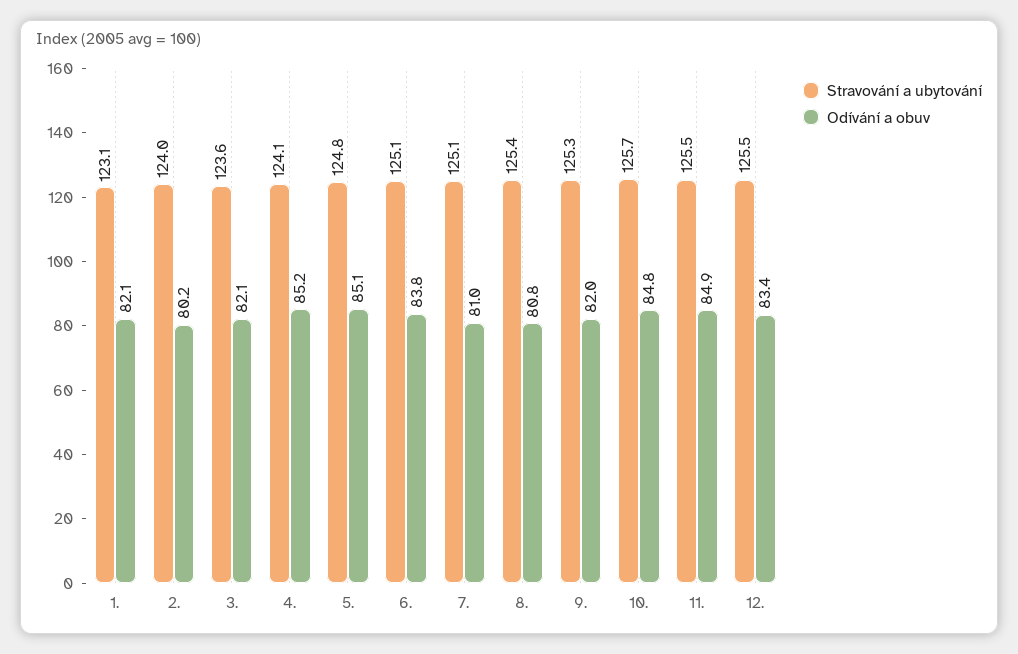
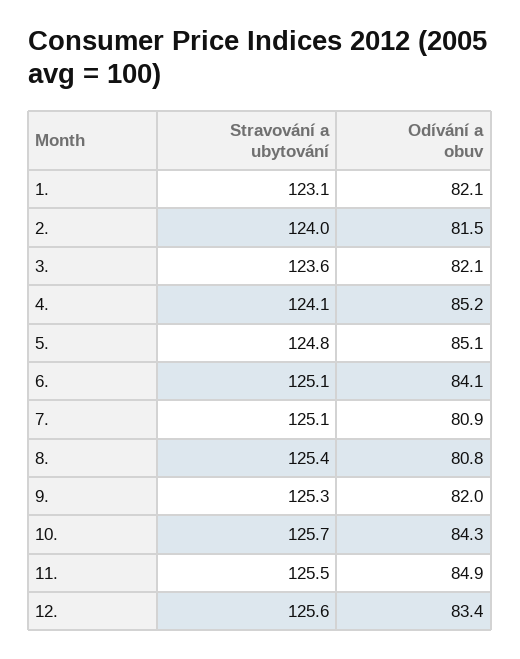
Odívání a obuv, 2.: 80.2 -> 81.5
Odívání a obuv, 6.: 83.8 -> 84.1
Odívání a obuv, 7.: 81 -> 80.9
Odívání a obuv, 10.: 84.8 -> 84.3
Stravování a ubytování, 12.: 125.5 -> 125.6

